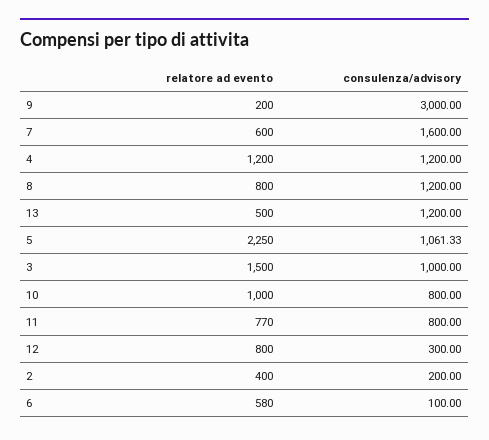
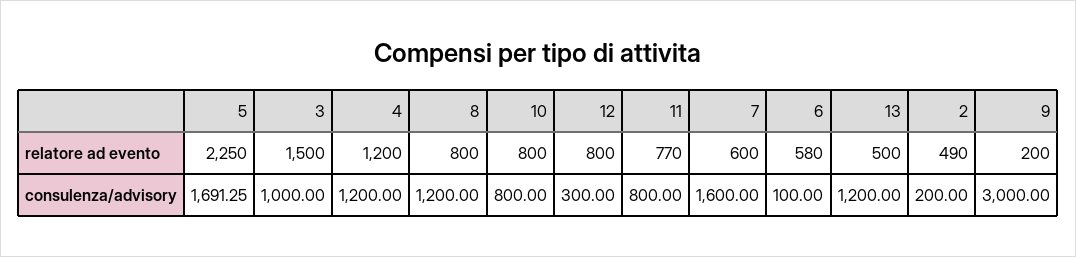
consulenza/advisory, 5: 1061.33 -> 1691.25
relatore ad evento, 10: 1000 -> 800
relatore ad evento, 2: 400 -> 490

